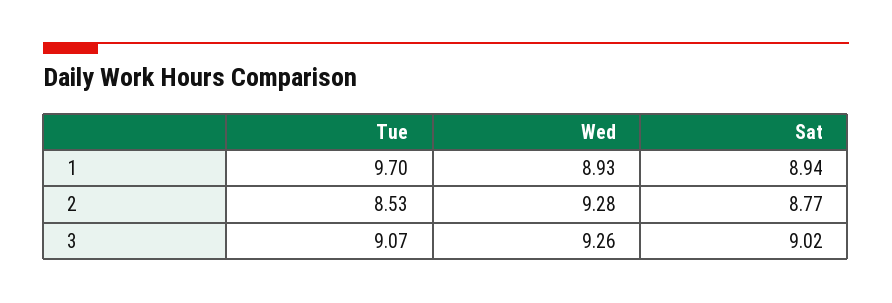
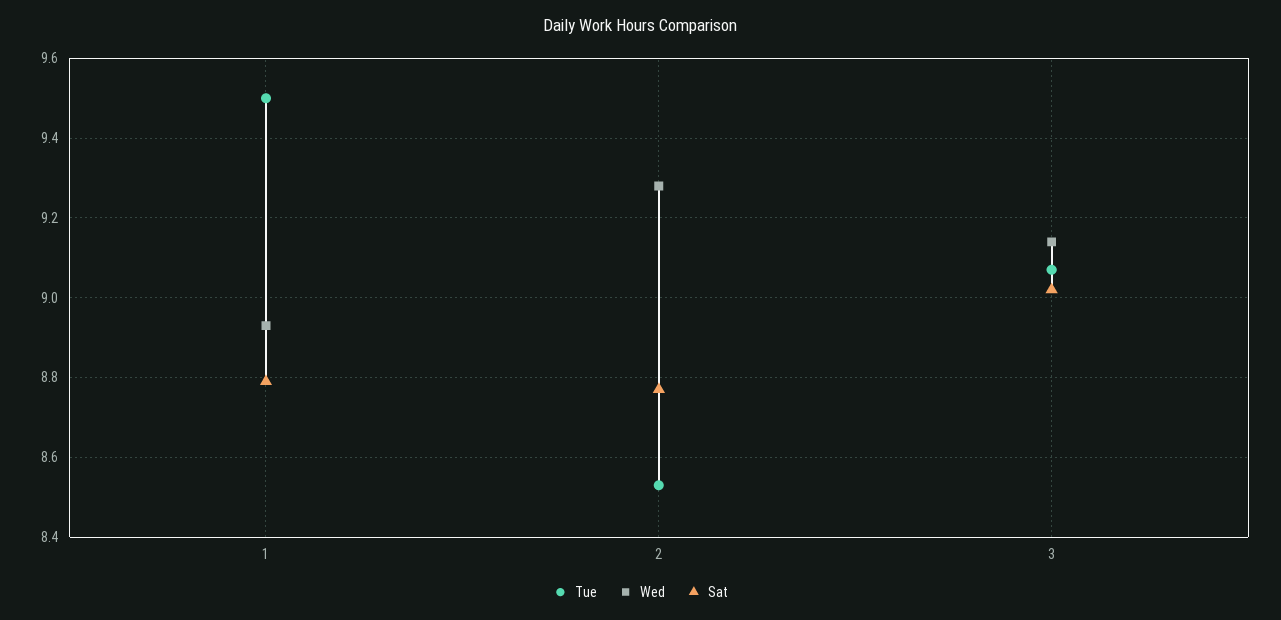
Tue, 1: 9.7 -> 9.5
Sat, 1: 8.94 -> 8.8
Wed, 3: 9.26 -> 9.15

